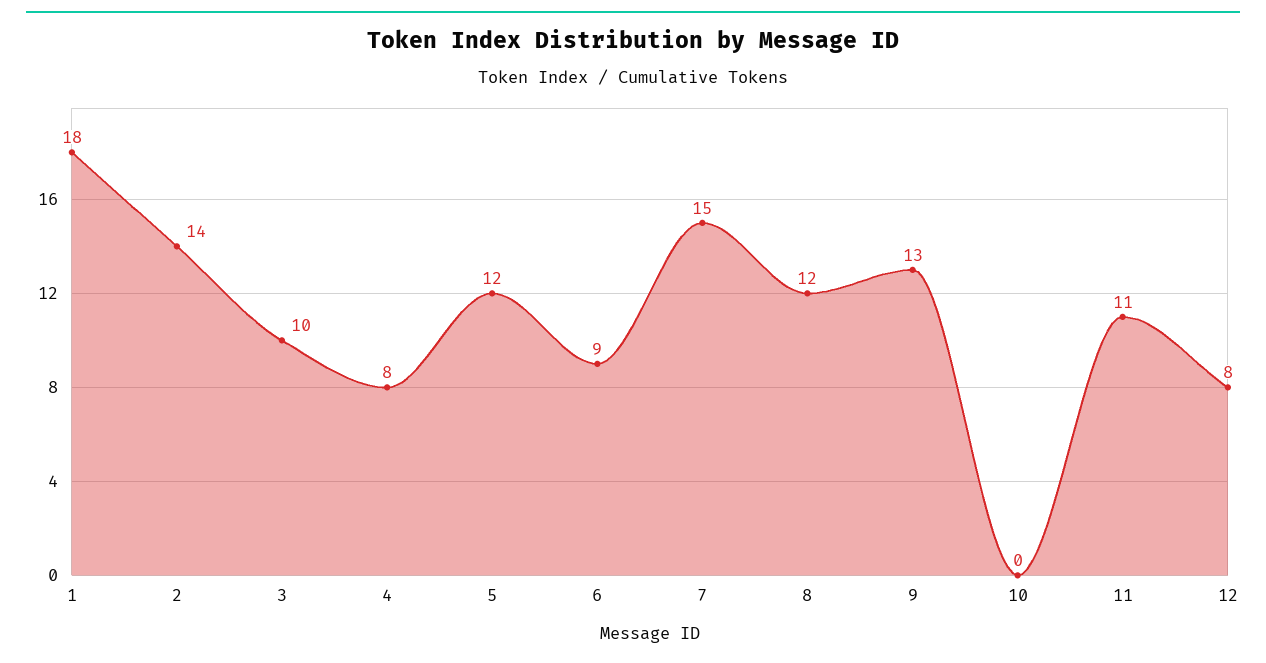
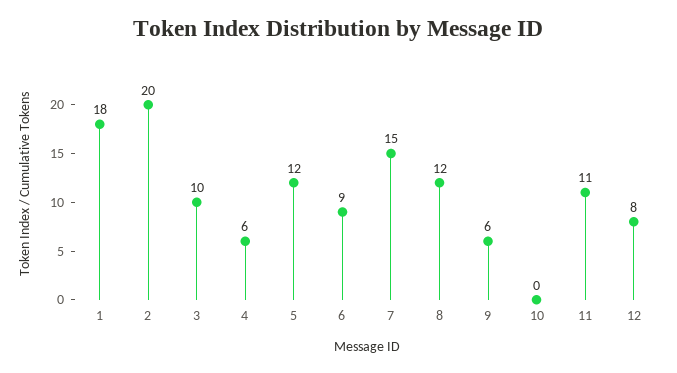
2: 14 -> 20
4: 8 -> 6
9: 13 -> 6

